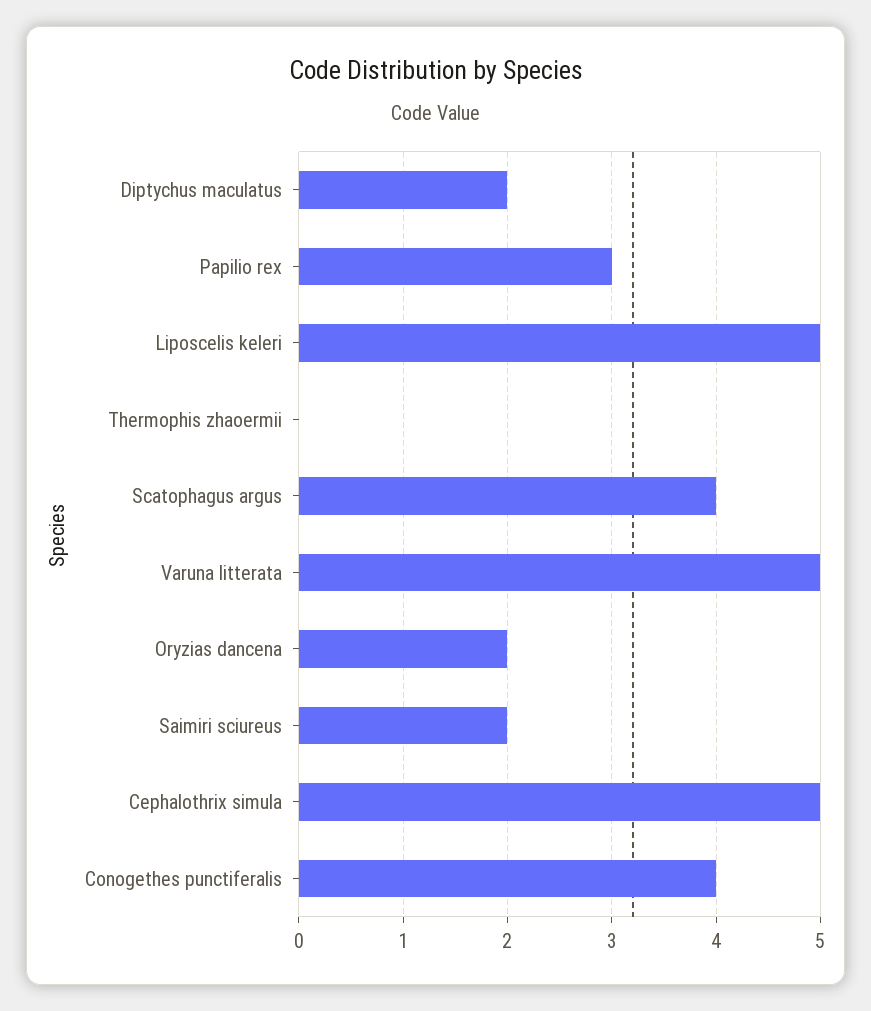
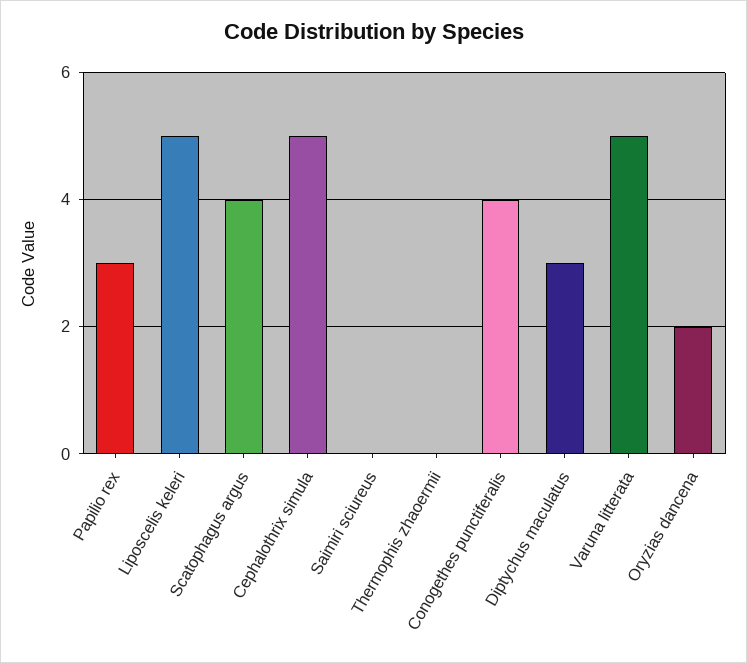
Diptychus maculatus: 2 -> 3
Saimiri sciureus: 2 -> 0

